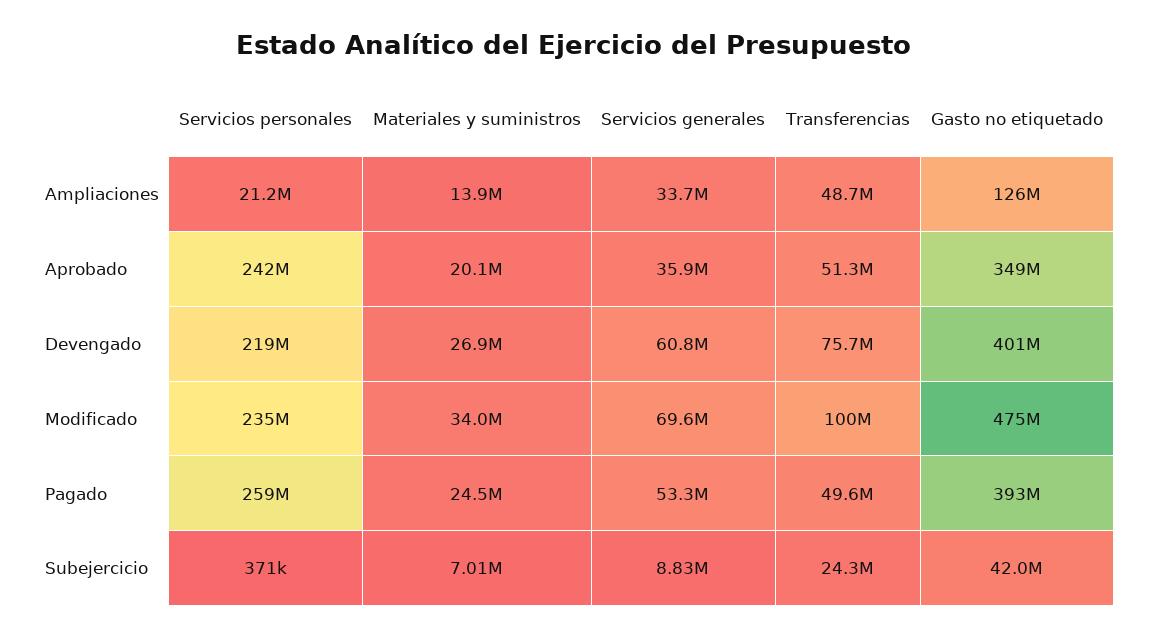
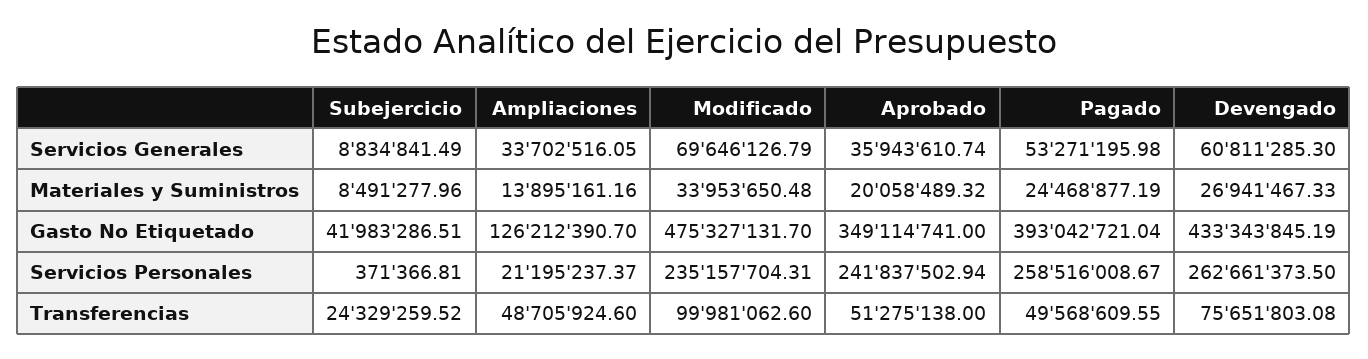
Servicios personales, Devengado: 219000000 -> 262661373.5
Gasto no etiquetado, Devengado: 401000000 -> 433343845.19
Materiales y suministros, Subejercicio: 7010000 -> 8491277.96

